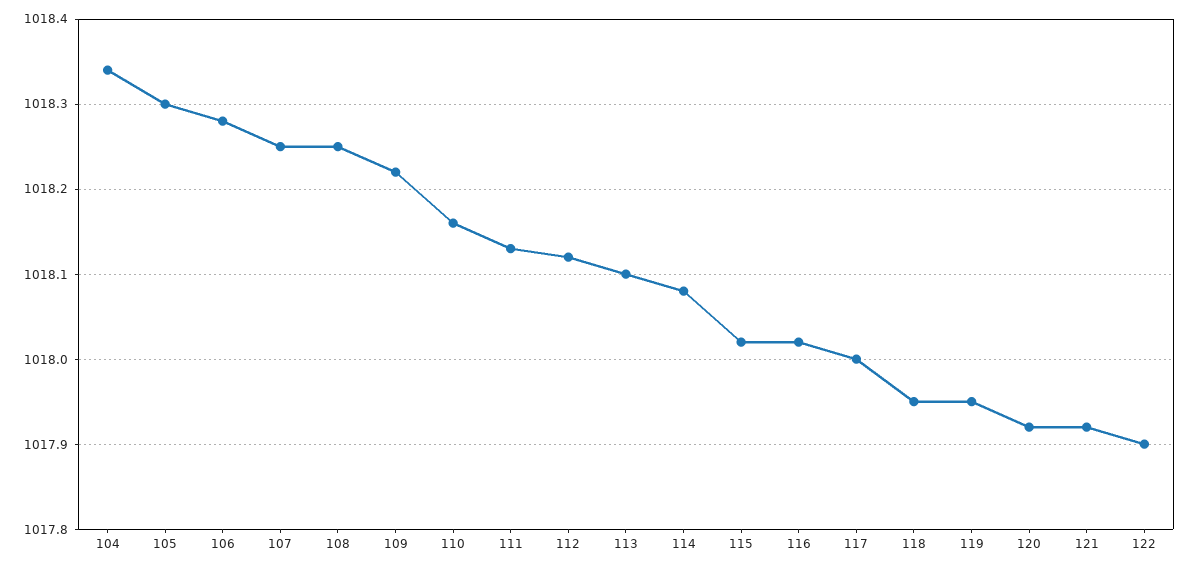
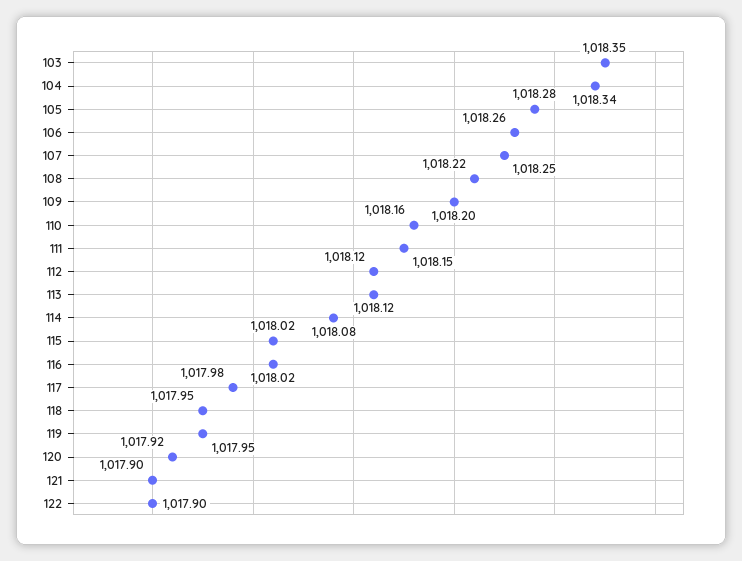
105: 1018.3 -> 1018.28
106: 1018.28 -> 1018.26
108: 1018.25 -> 1018.22
109: 1018.22 -> 1018.2
111: 1018.13 -> 1018.15
113: 1018.1 -> 1018.12
117: 1018 -> 1017.98
121: 1017.92 -> 1017.9
103: none -> 1018.35

